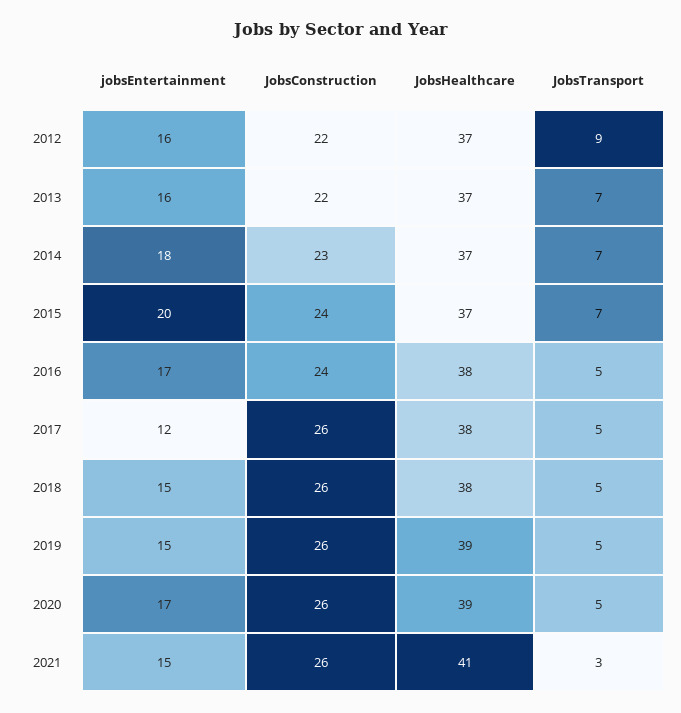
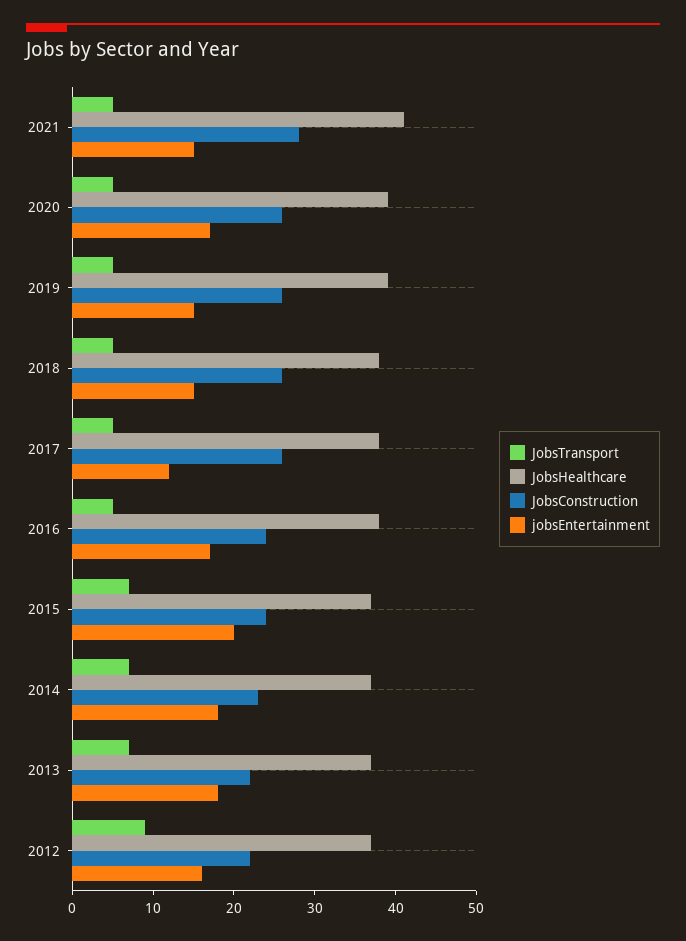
jobsEntertainment, 2013: 16 -> 18
JobsConstruction, 2021: 26 -> 28
JobsTransport, 2021: 3 -> 5

